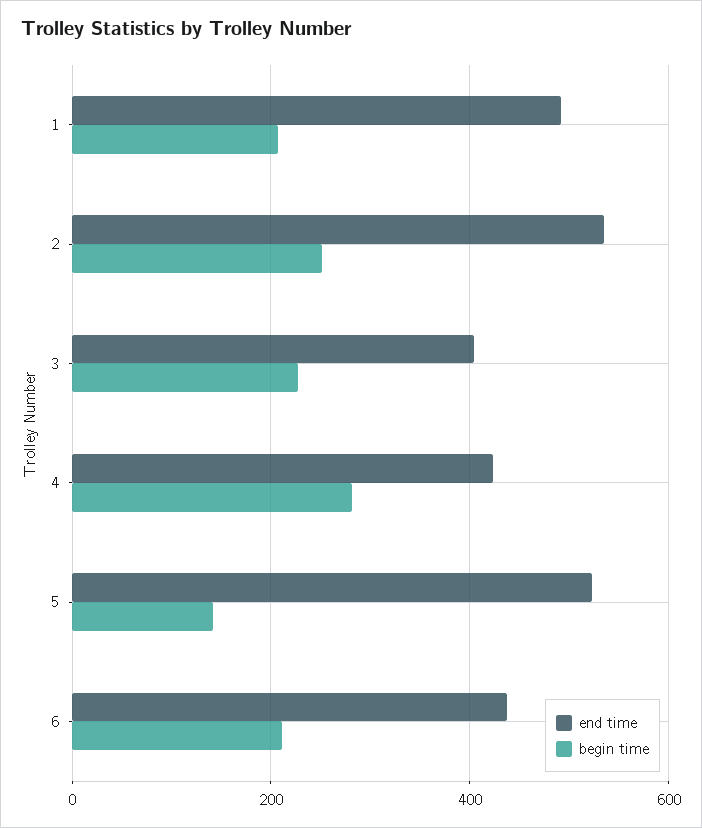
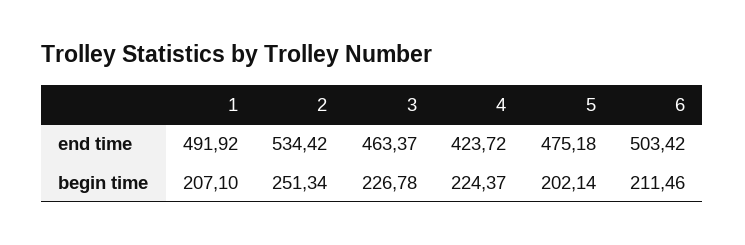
end time, 3: 400 -> 463.37
begin time, 4: 280 -> 224.37
end time, 5: 520 -> 475.18
begin time, 5: 140 -> 202.14
end time, 6: 440 -> 503.42

